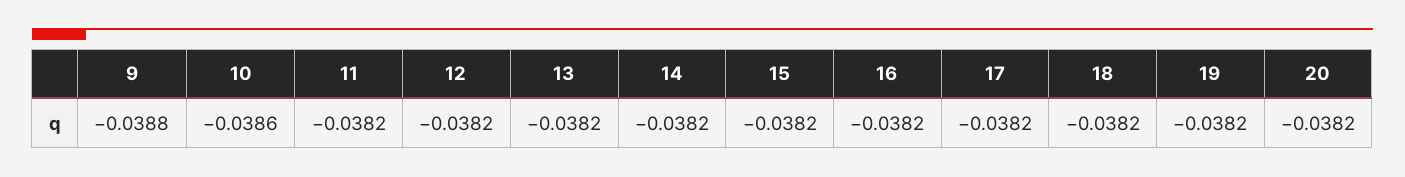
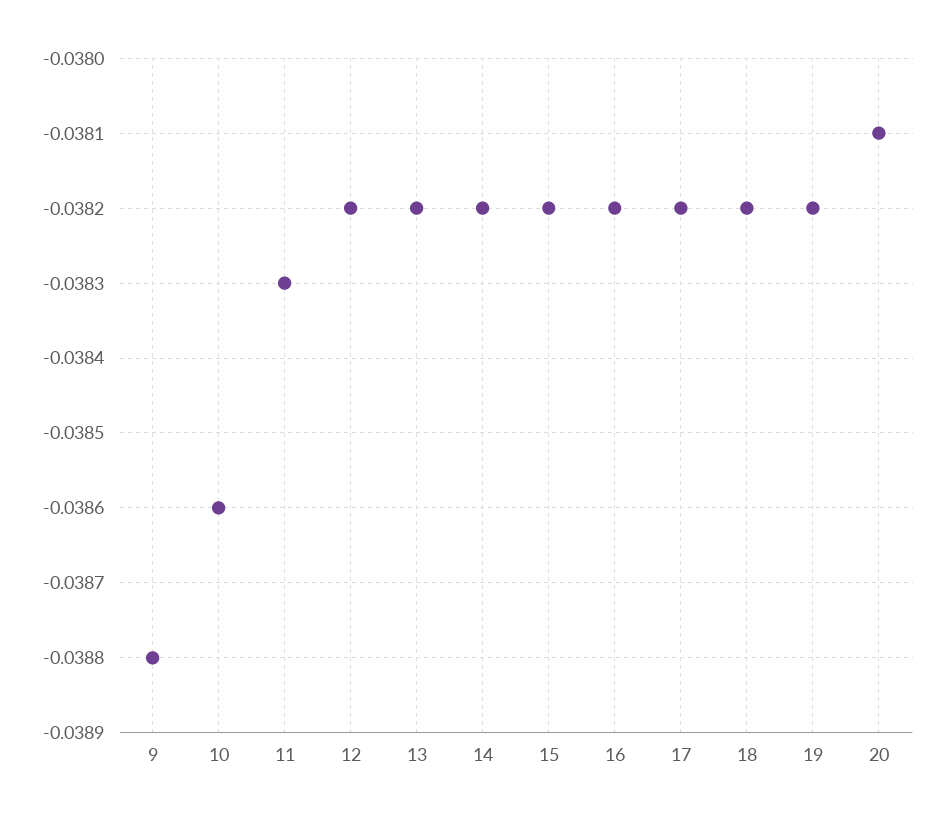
11: -0.0382 -> -0.0383
20: -0.0382 -> -0.0381

